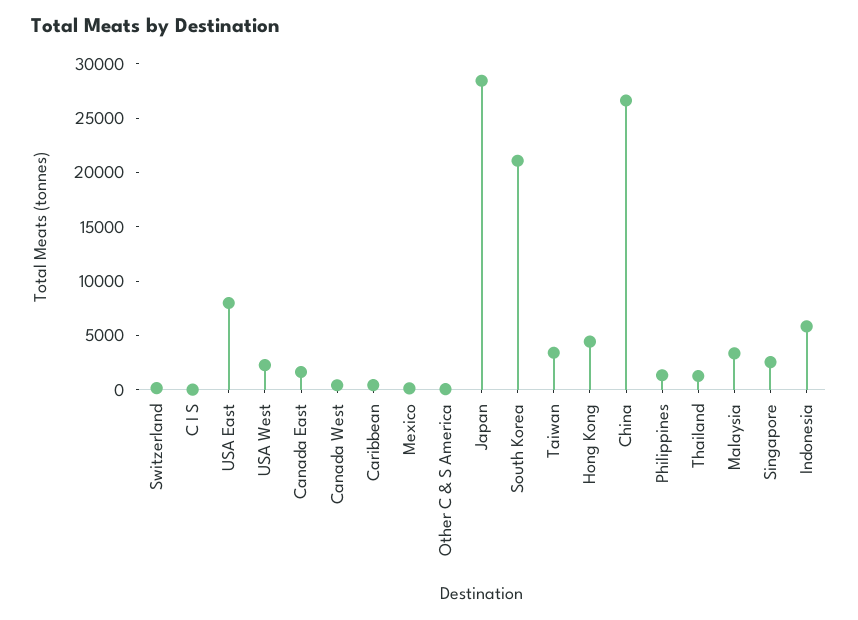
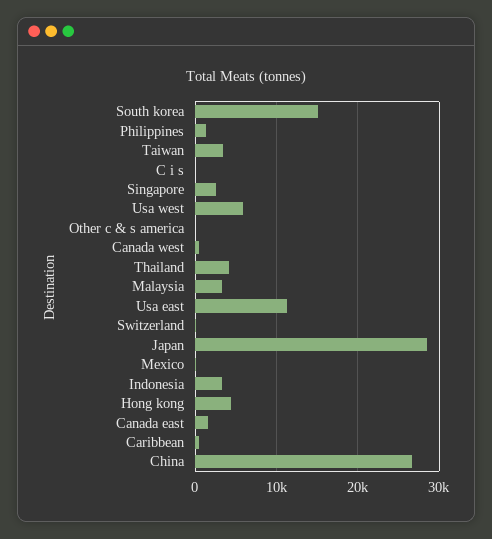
USA East: 8000 -> 11000
USA West: 2000 -> 6000
South Korea: 21000 -> 15000
Thailand: 1000 -> 4000
Indonesia: 6000 -> 3000

